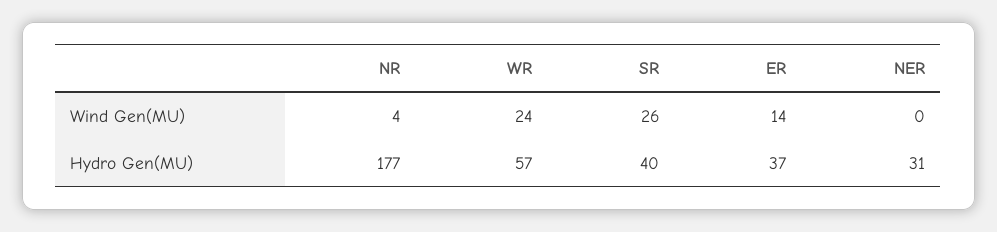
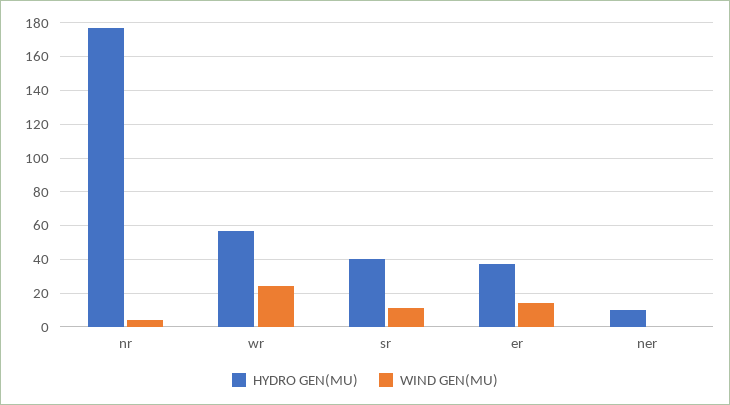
Wind Gen(MU), SR: 26 -> 10
Hydro Gen(MU), NER: 31 -> 10

